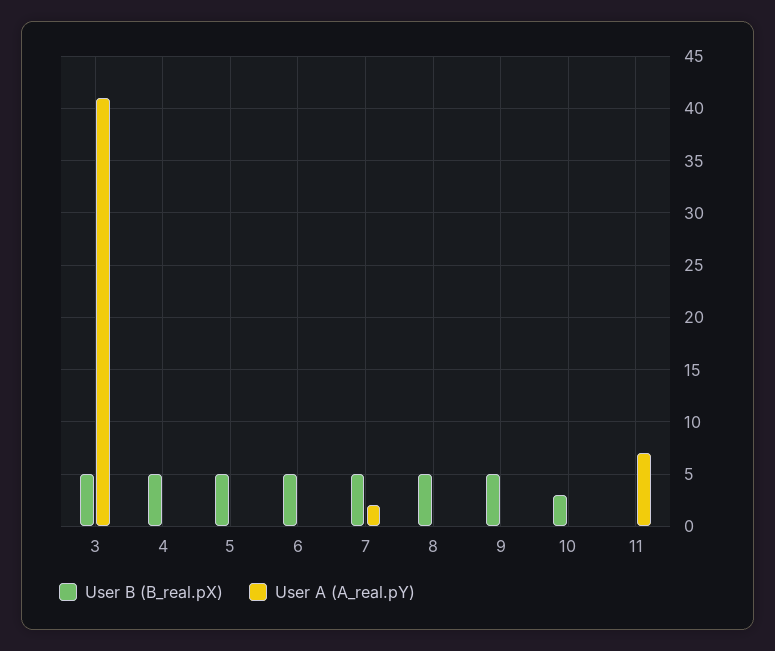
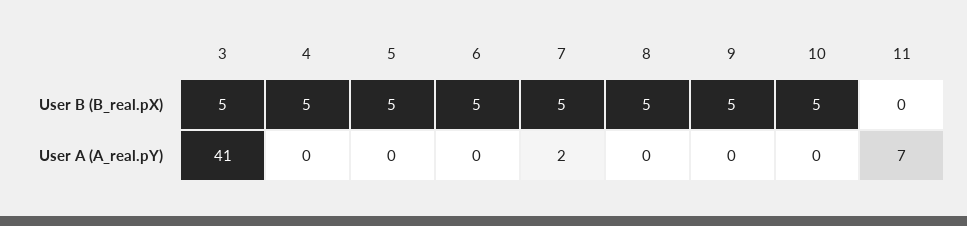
User B (B_real.pX), 10: 3 -> 5

